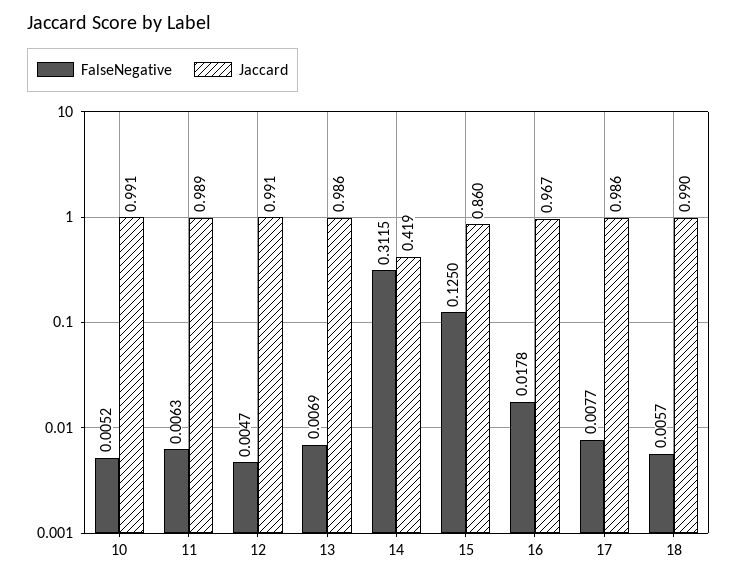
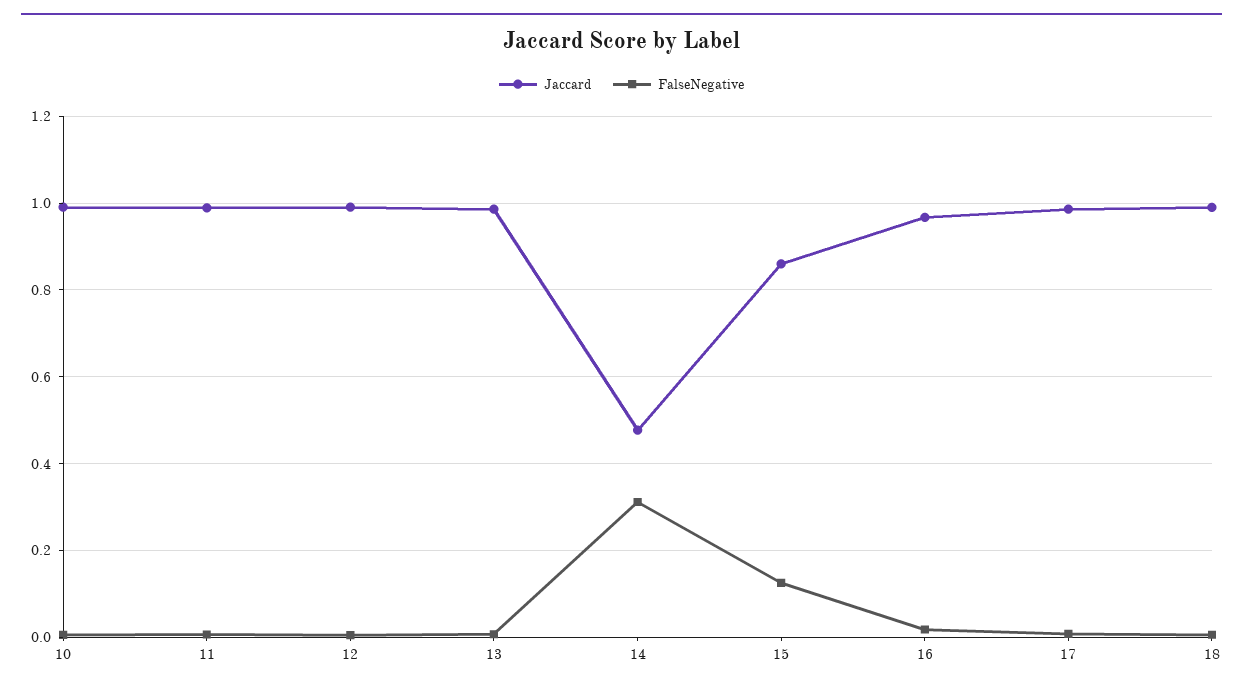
Jaccard, 14: 0.419 -> 0.48

